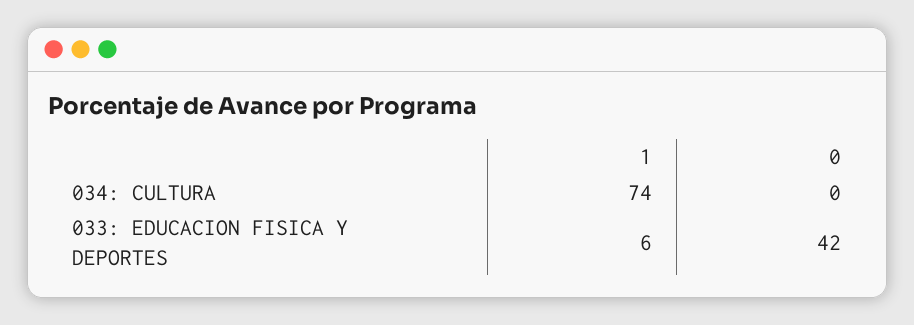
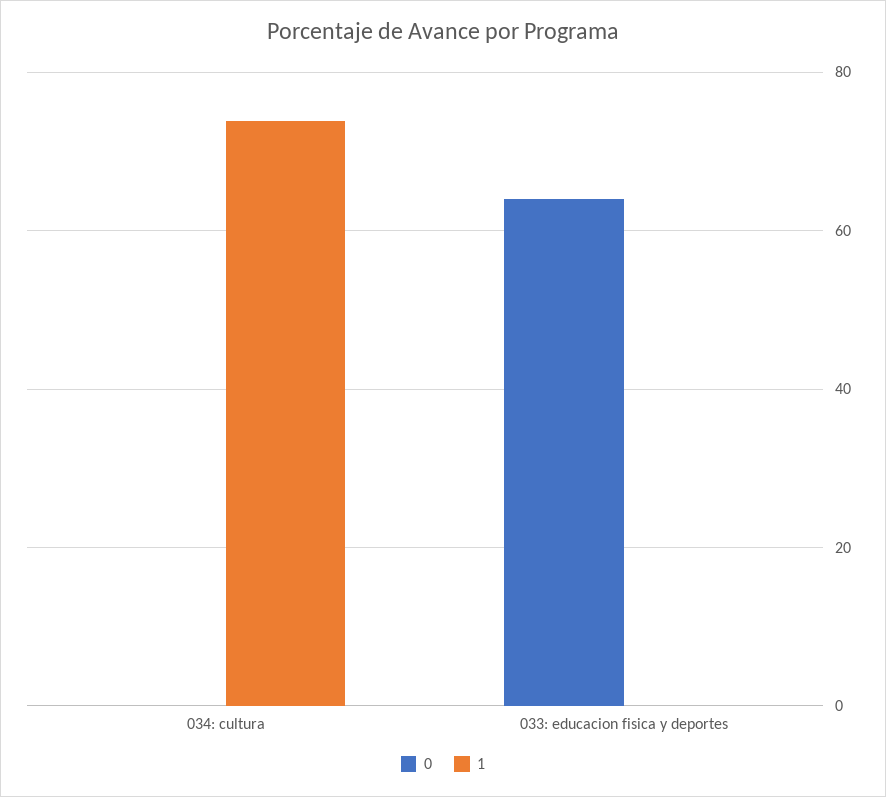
1, 033: EDUCACION FISICA Y DEPORTES: 6 -> 0
0, 033: EDUCACION FISICA Y DEPORTES: 42 -> 64

